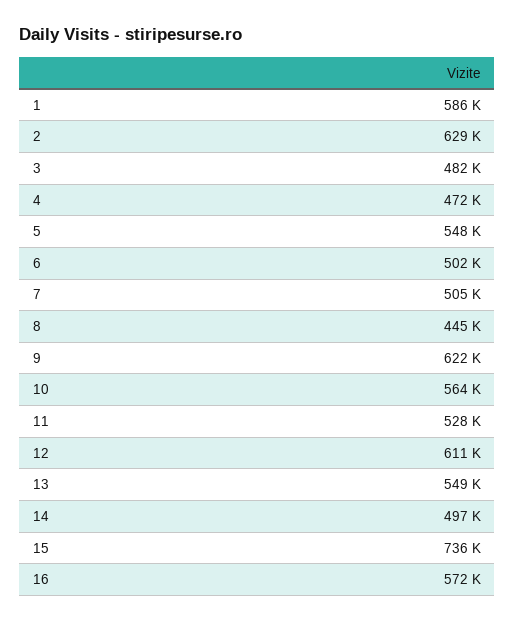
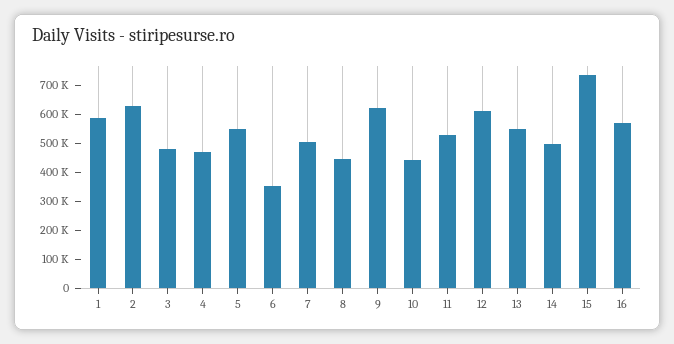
6: 502000 -> 350000
10: 564000 -> 450000

